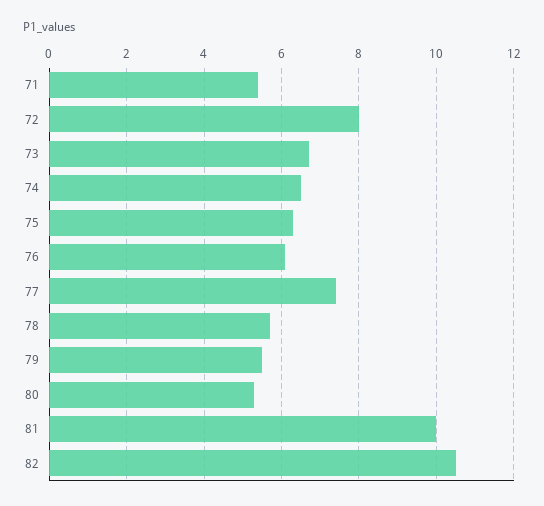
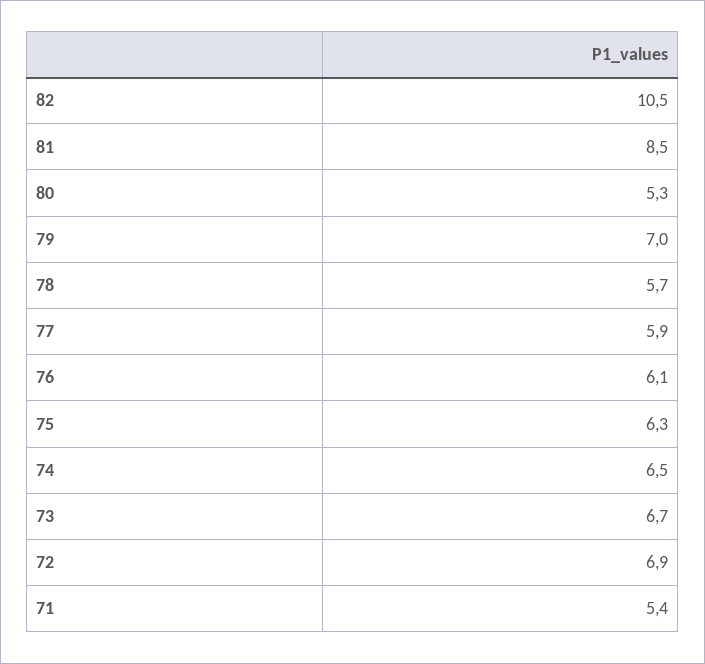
72: 8 -> 6.9
77: 7.5 -> 5.9
79: 5.5 -> 7
81: 10 -> 8.5

